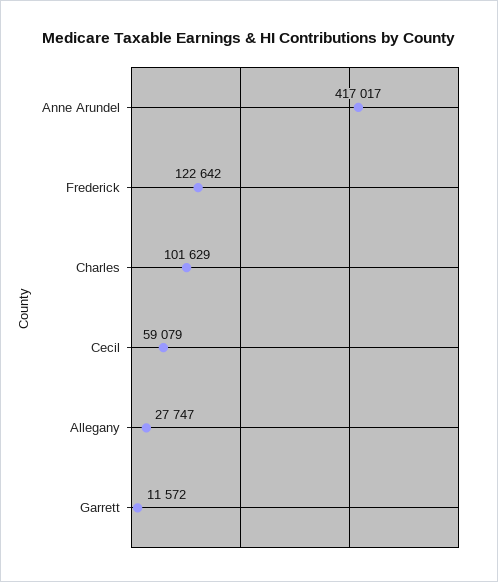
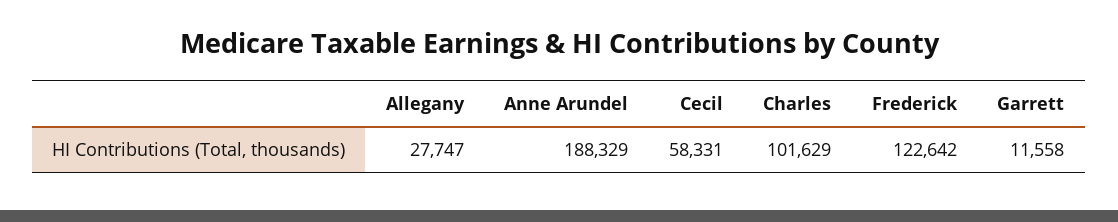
Anne Arundel: 417017 -> 188329
Cecil: 59079 -> 58331
Garrett: 11572 -> 11558

